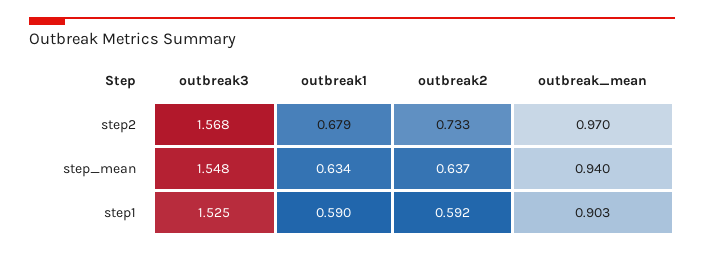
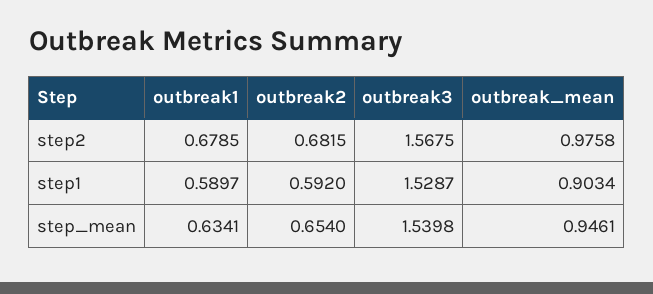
outbreak2, step2: 0.733 -> 0.6815
outbreak_mean, step2: 0.97 -> 0.9758
outbreak3, step_mean: 1.548 -> 1.5398
outbreak2, step_mean: 0.637 -> 0.654
outbreak_mean, step_mean: 0.94 -> 0.9461
outbreak3, step1: 1.525 -> 1.5287

